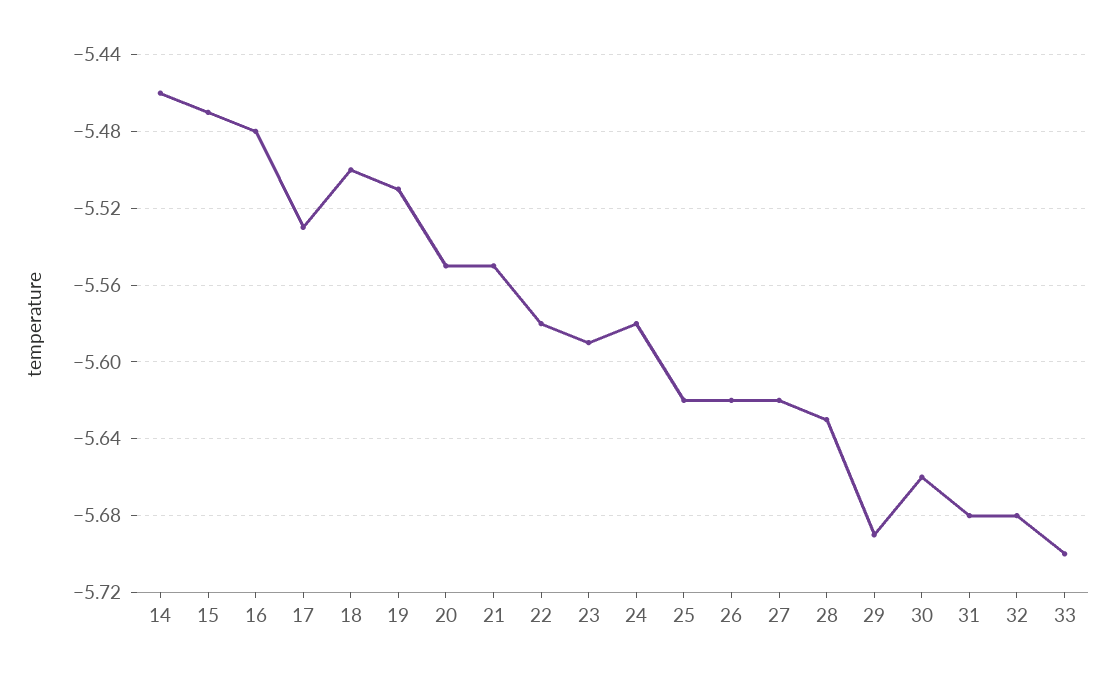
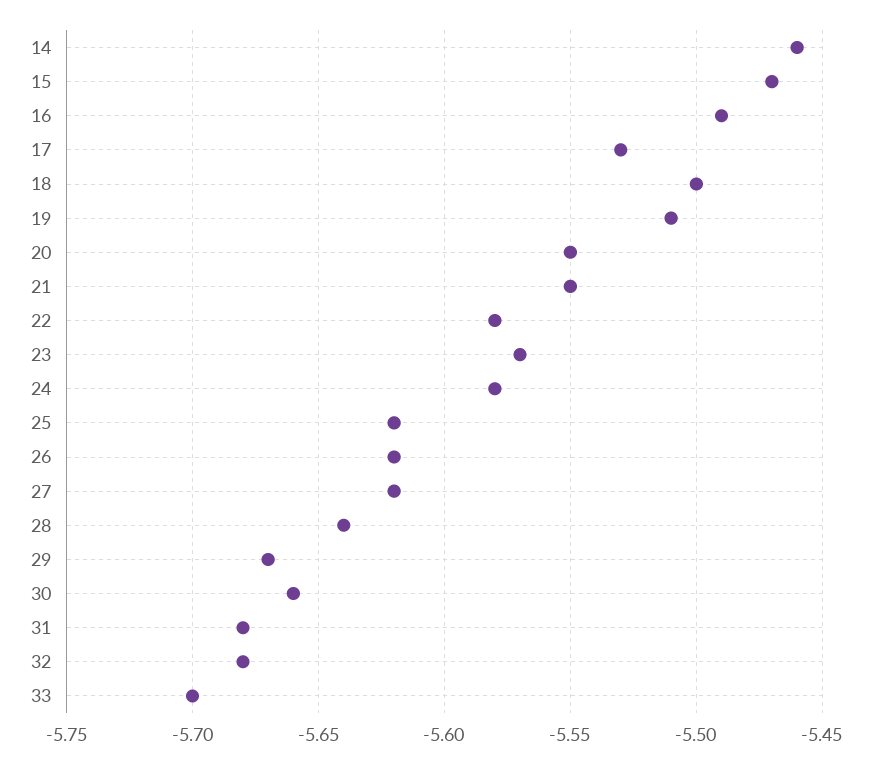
16: -5.48 -> -5.49
23: -5.59 -> -5.57
28: -5.63 -> -5.64
29: -5.69 -> -5.67

